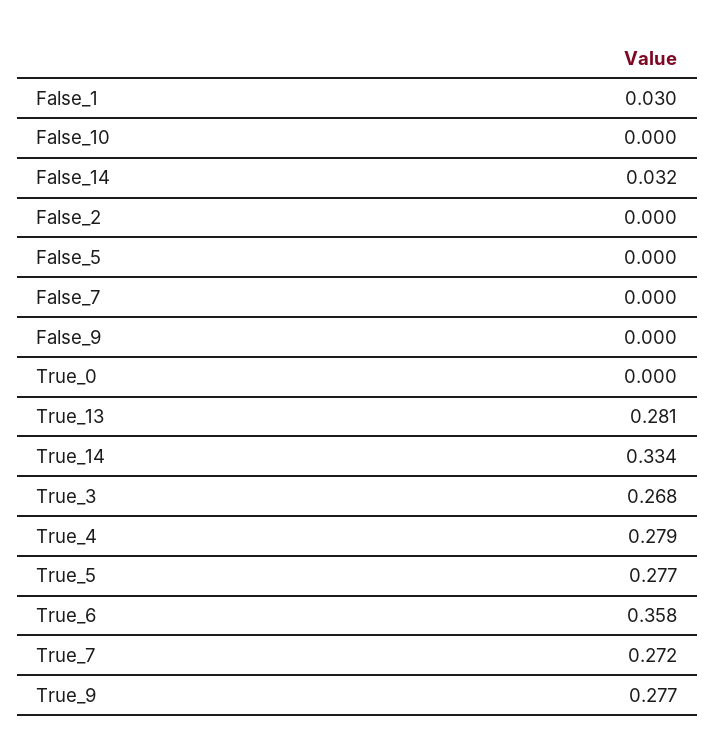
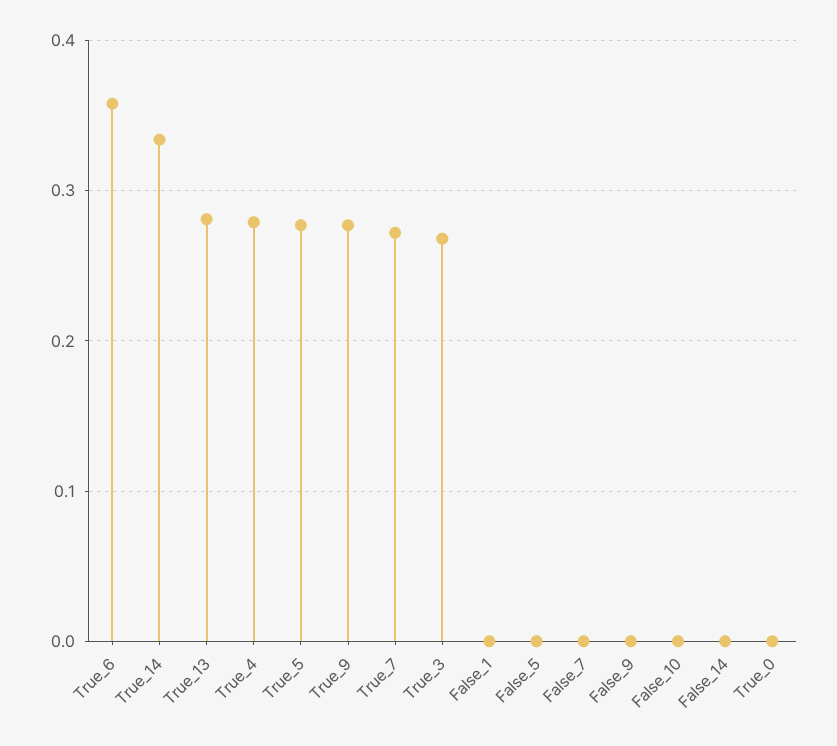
False_1: 0.03 -> 0
False_14: 0.032 -> 0
False_2: 0 -> none

